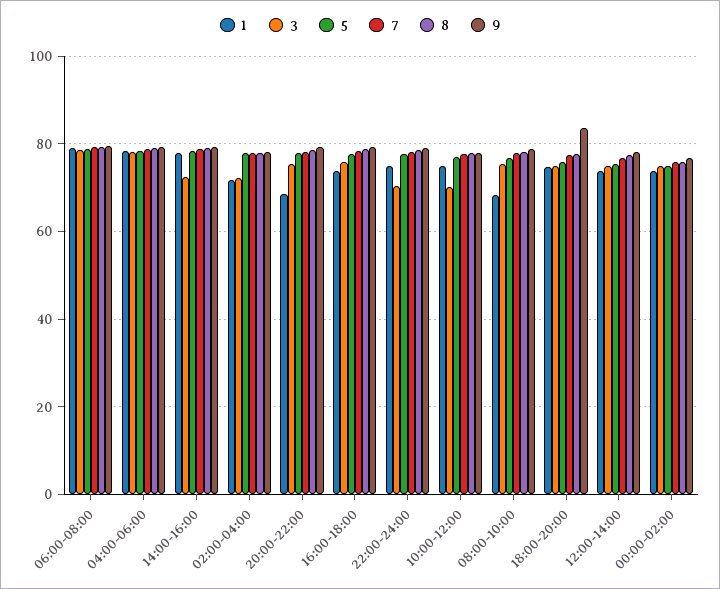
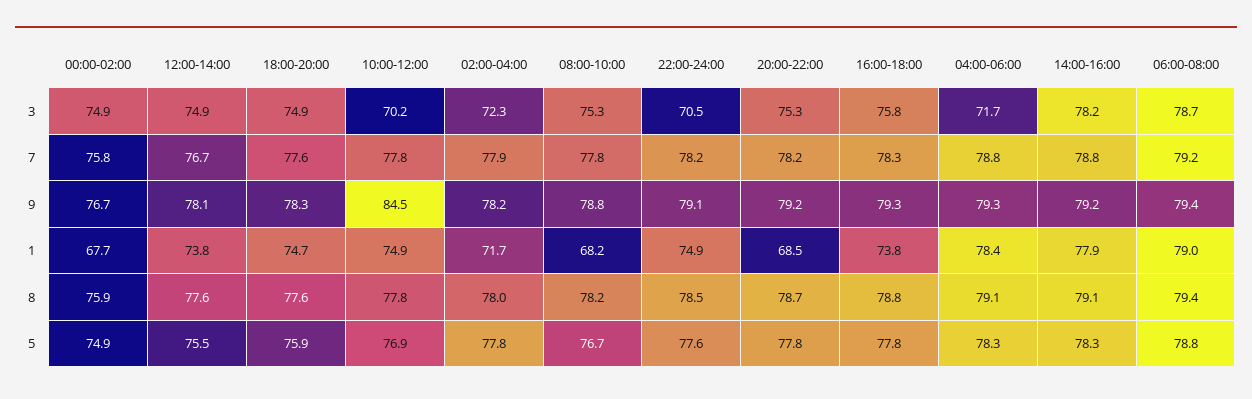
3, 04:00-06:00: 78 -> 71.7
3, 14:00-16:00: 72 -> 78.2
9, 10:00-12:00: 78 -> 84.5
9, 18:00-20:00: 84 -> 78.3
1, 00:00-02:00: 74 -> 67.7

